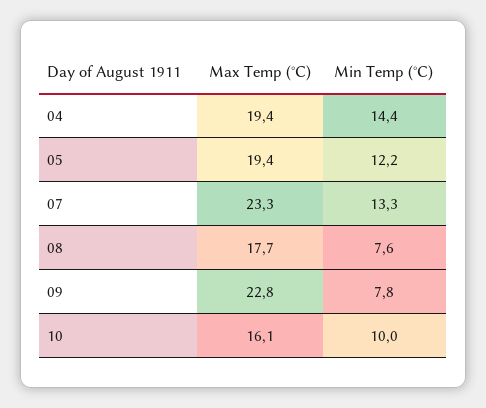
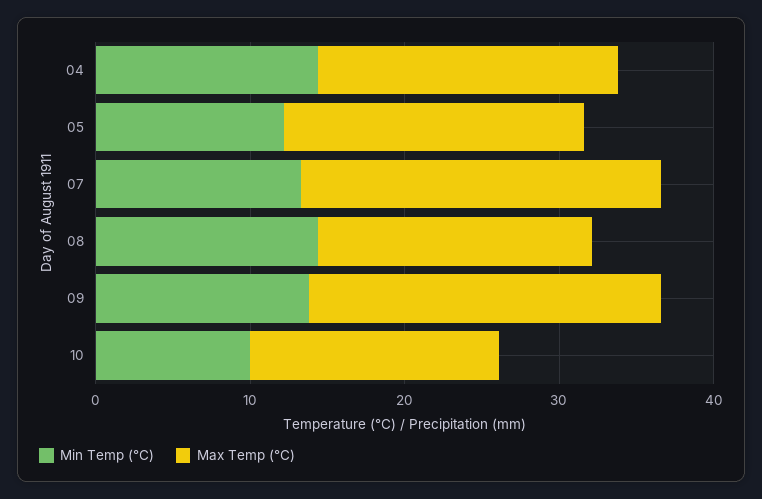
Min Temp (°C), 08: 7.6 -> 14
Min Temp (°C), 09: 7.8 -> 14

